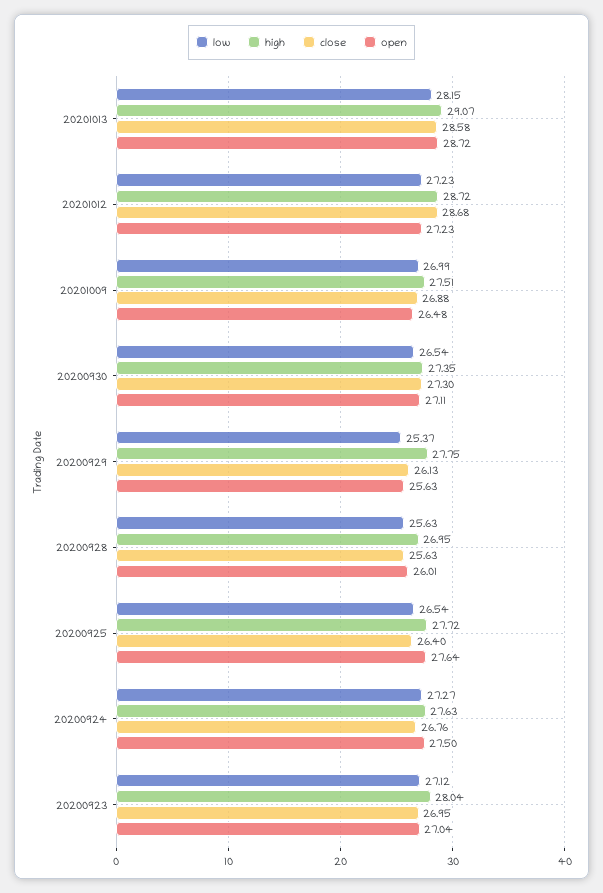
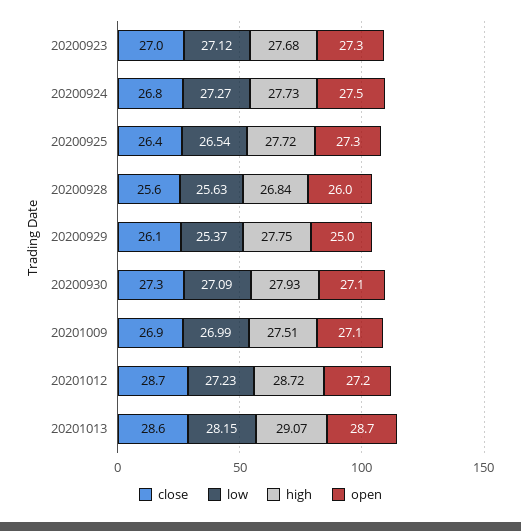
open, 20201009: 26.48 -> 27.1
low, 20200930: 26.54 -> 27.09
high, 20200930: 27.35 -> 27.93
open, 20200929: 25.63 -> 25
high, 20200928: 26.95 -> 26.84
open, 20200925: 27.64 -> 27.3
high, 20200924: 27.63 -> 27.73
high, 20200923: 28.04 -> 27.68
open, 20200923: 27.04 -> 27.3

